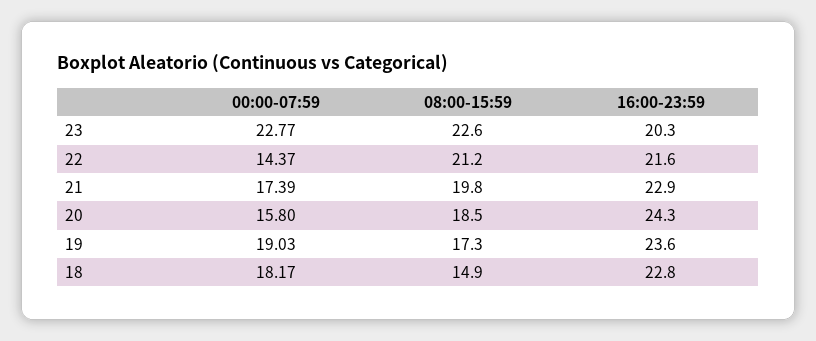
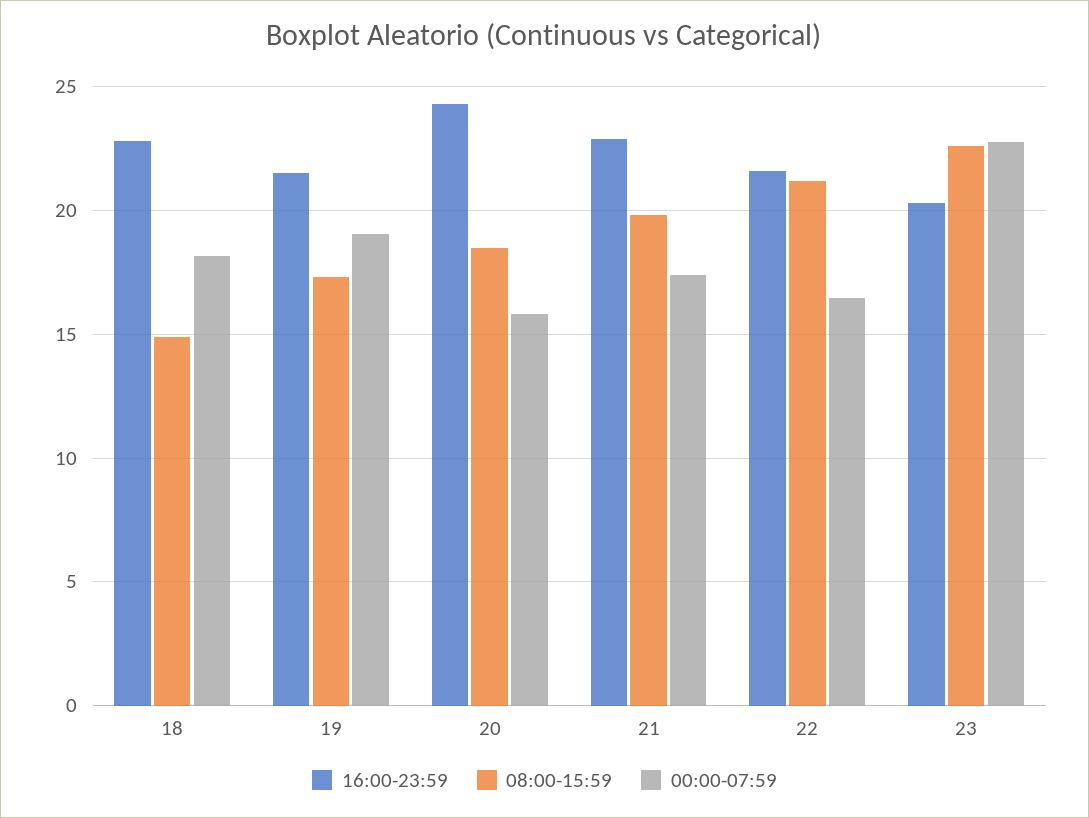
00:00-07:59, 22: 14.37 -> 16.5
16:00-23:59, 19: 23.6 -> 21.5

